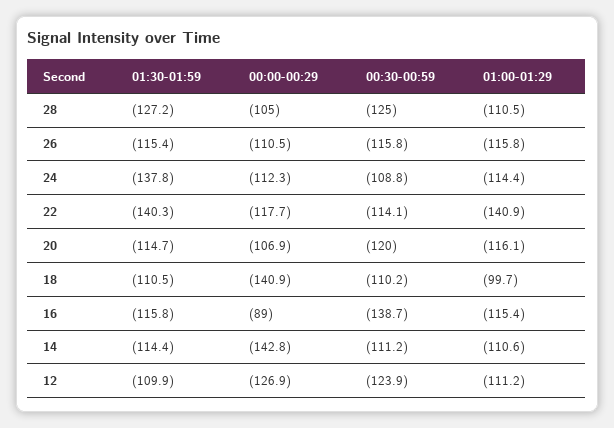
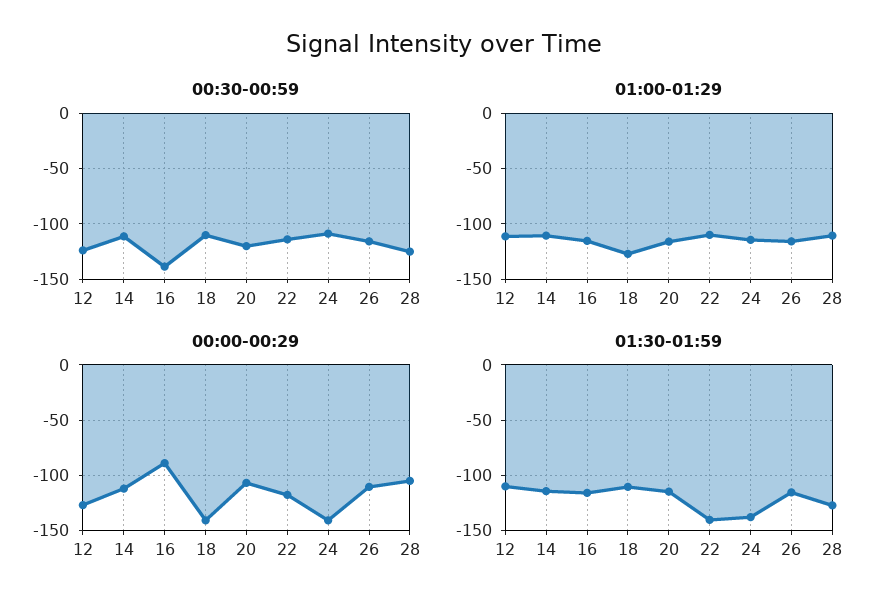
00:00-00:29, 24: -112.3 -> -140
01:00-01:29, 22: -140.9 -> -110
01:00-01:29, 18: -99.7 -> -130
00:00-00:29, 14: -142.8 -> -110

